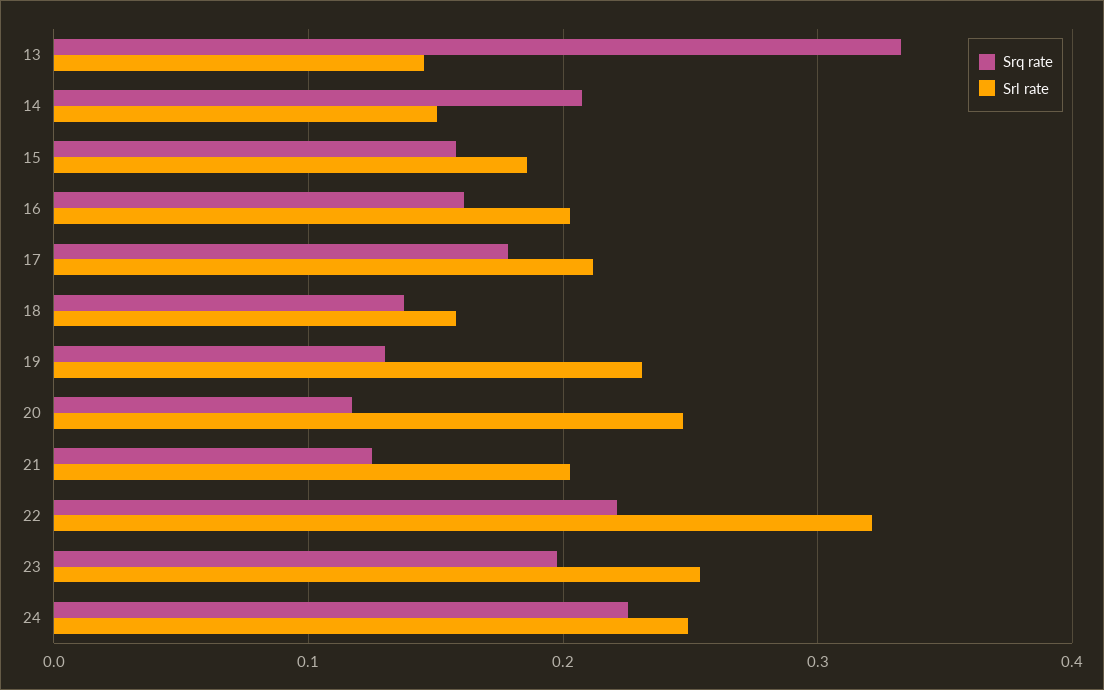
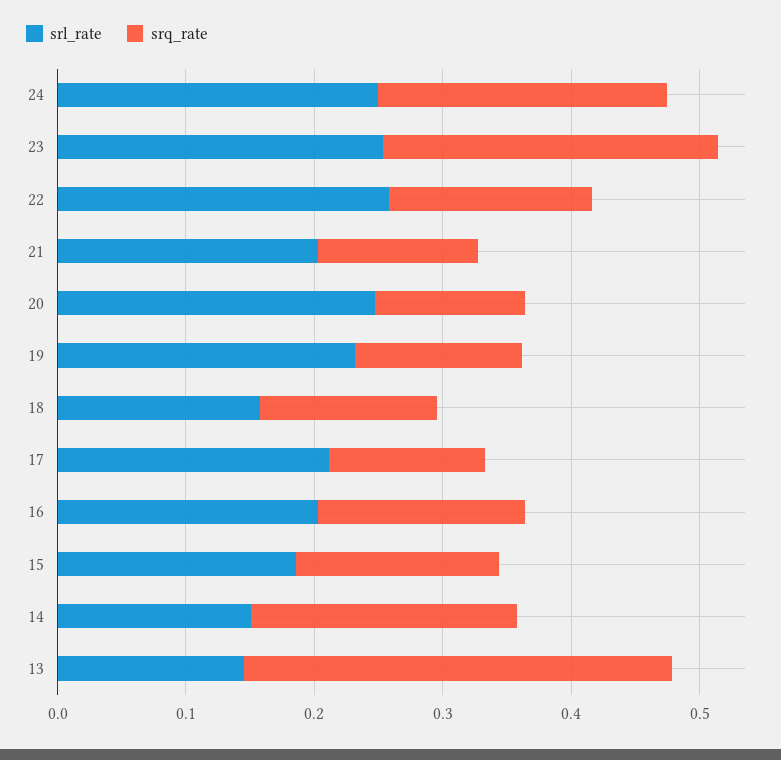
Srq rate, 17: 0.18 -> 0.12
Srq rate, 22: 0.22 -> 0.16
Srl rate, 22: 0.32 -> 0.26
Srq rate, 23: 0.2 -> 0.26

